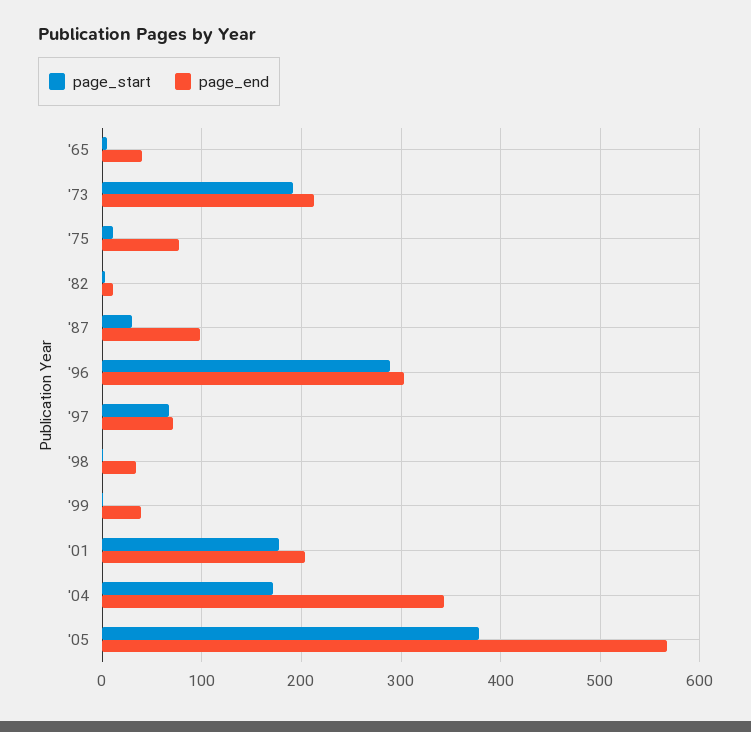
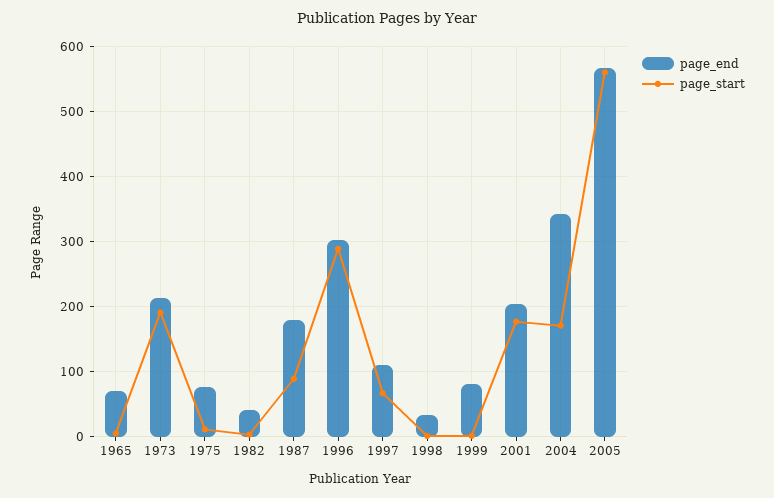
page_end, '65: 40 -> 70
page_end, '82: 10 -> 40
page_start, '87: 30 -> 90
page_end, '87: 100 -> 180
page_end, '97: 70 -> 110
page_end, '99: 40 -> 80
page_start, '05: 380 -> 560

